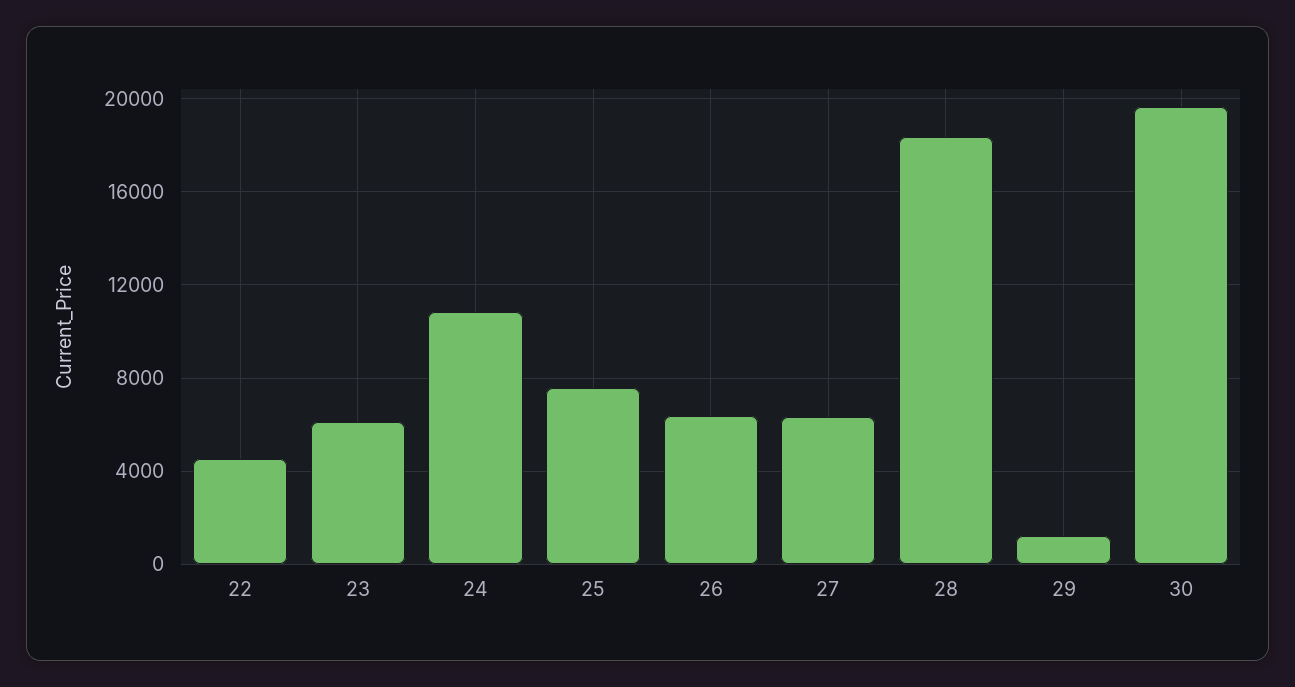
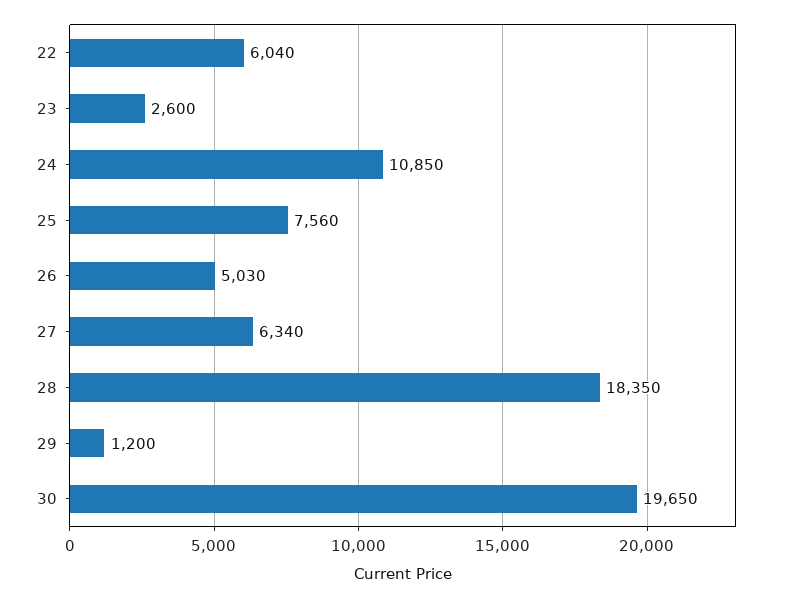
22: 4500 -> 6040
23: 6000 -> 2600
26: 6500 -> 5030

